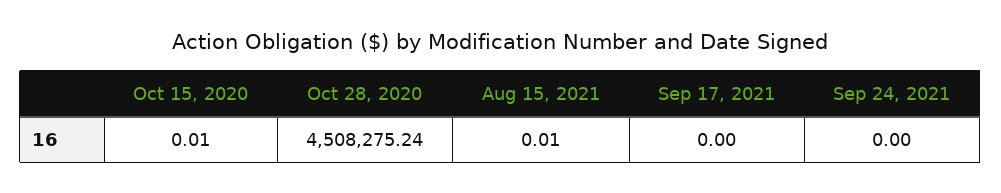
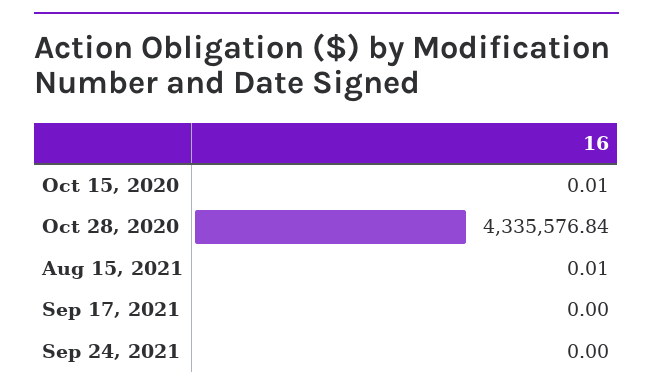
Oct 28, 2020: 4508275.24 -> 4335576.84

